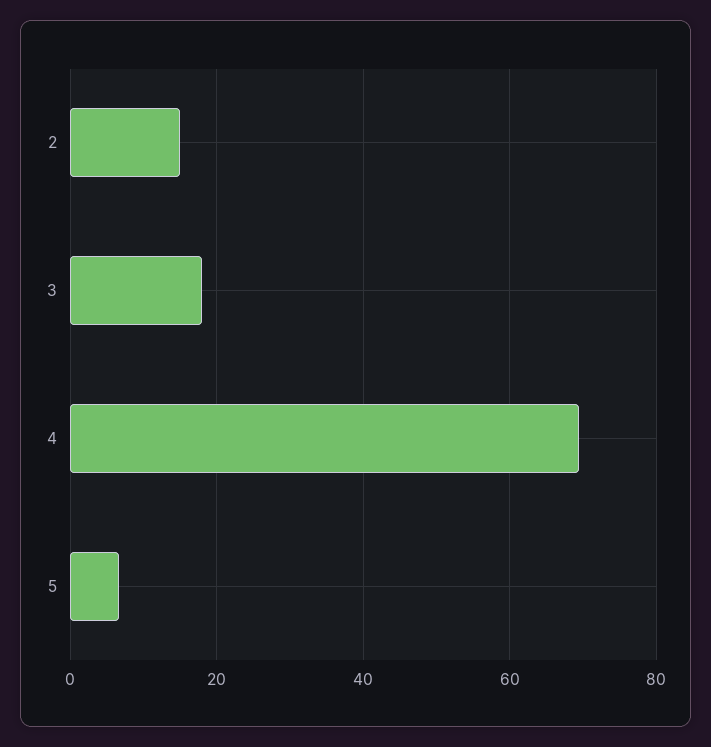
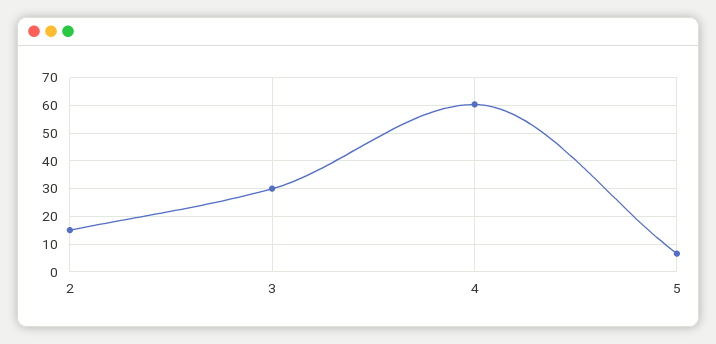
3: 18 -> 30
4: 70 -> 60

